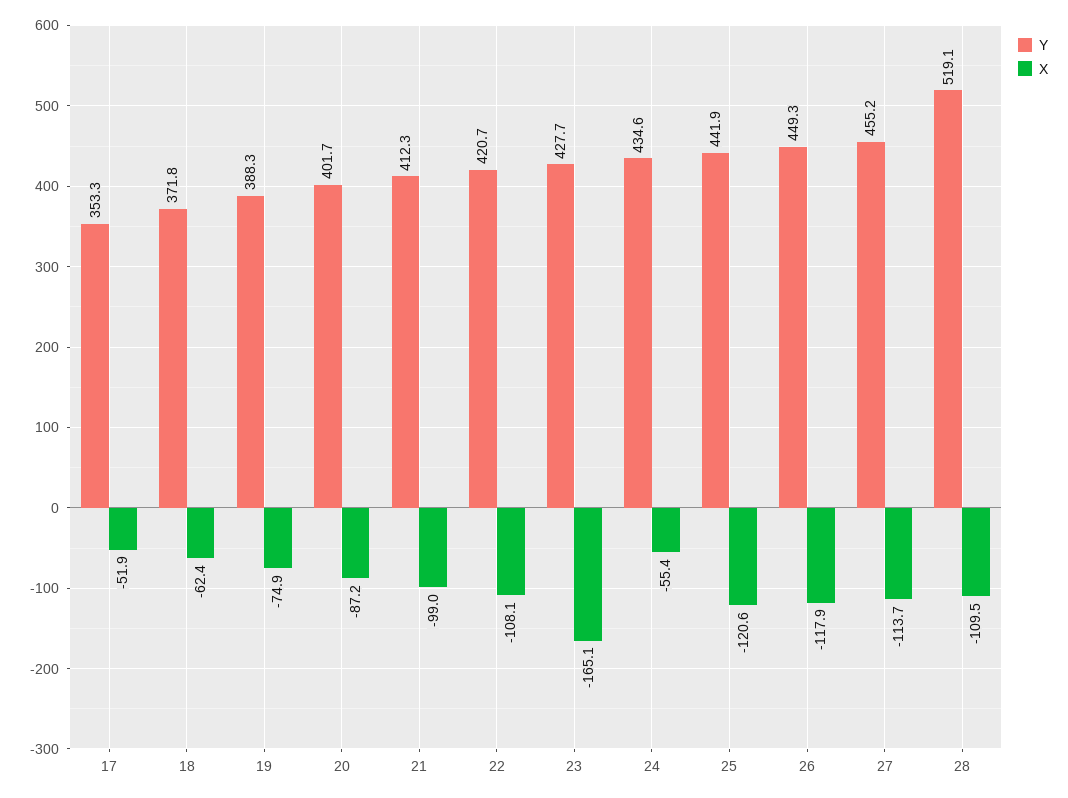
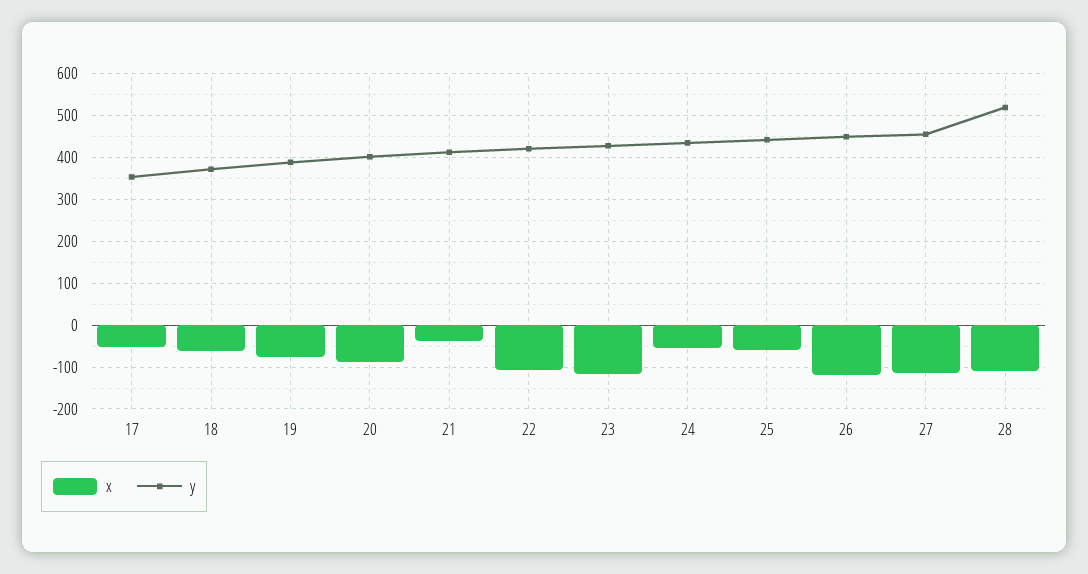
X, 21: -99 -> -40
X, 23: -165.1 -> -120
X, 25: -120.6 -> -60

